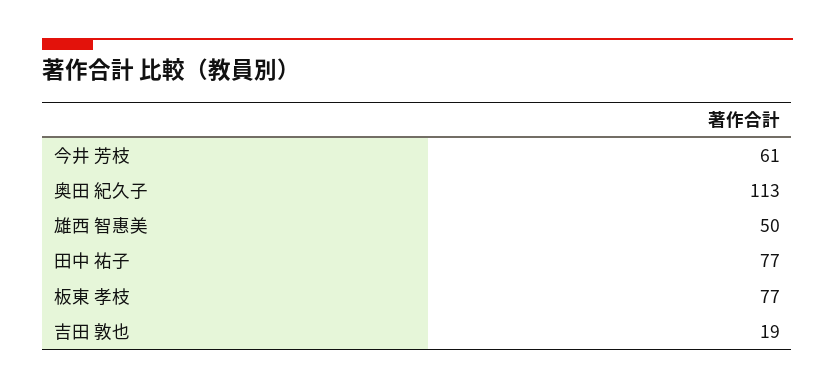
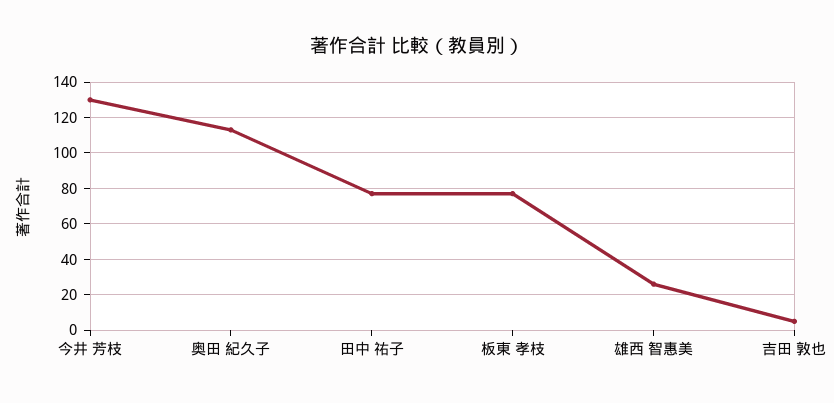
今井 芳枝: 61 -> 130
雄西 智惠美: 50 -> 25
吉田 敦也: 19 -> 5

